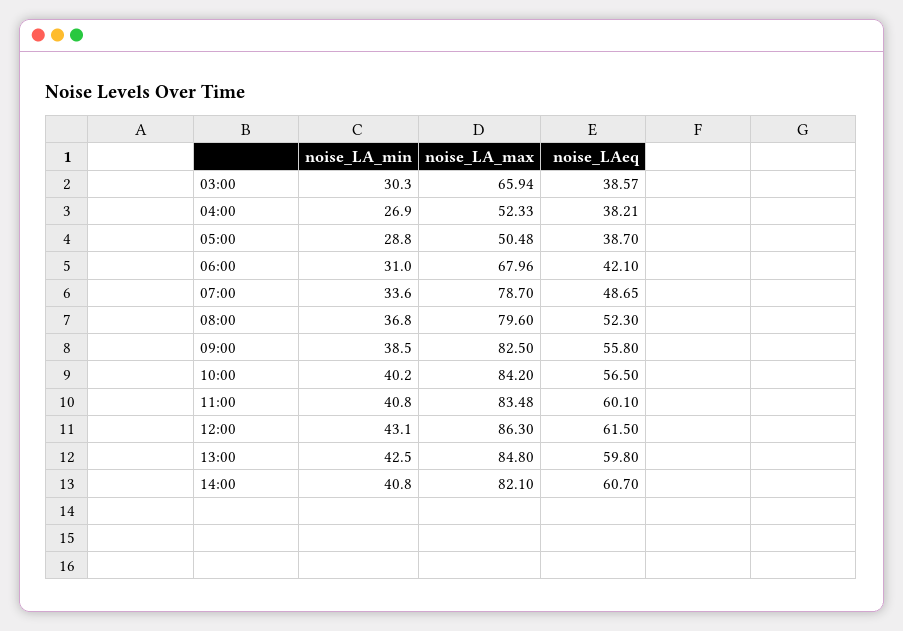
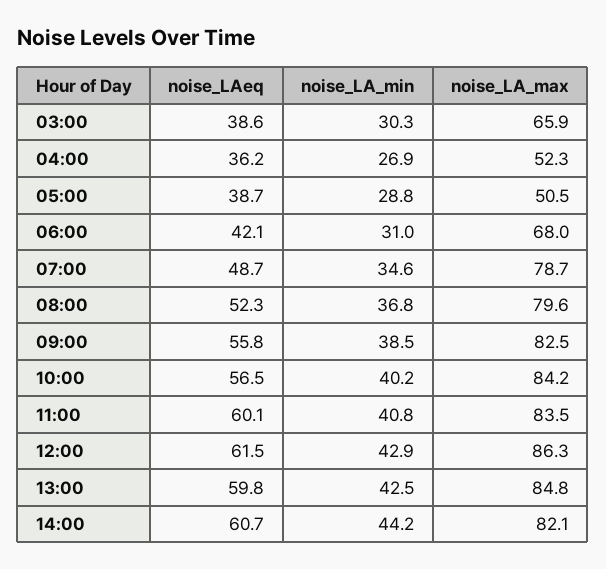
noise_LAeq, 04:00: 38.21 -> 36.2
noise_LA_min, 07:00: 33.6 -> 34.6
noise_LA_min, 12:00: 43.1 -> 42.9
noise_LA_min, 14:00: 40.8 -> 44.2

